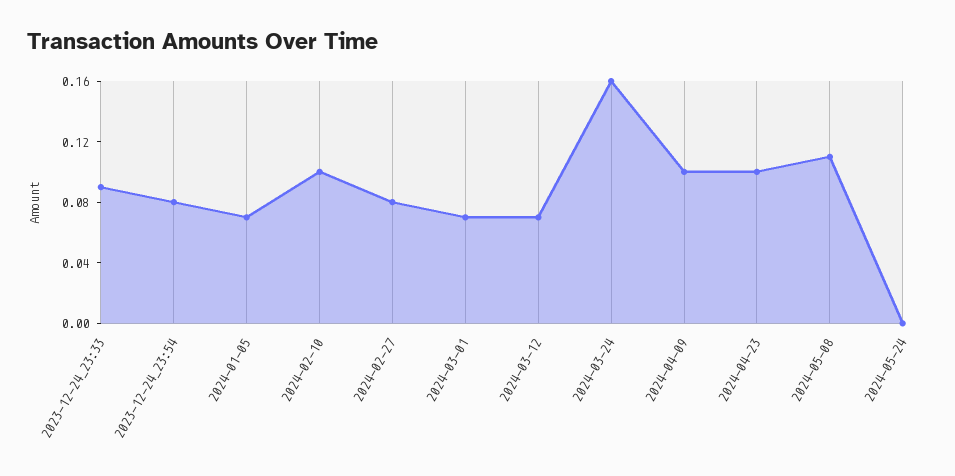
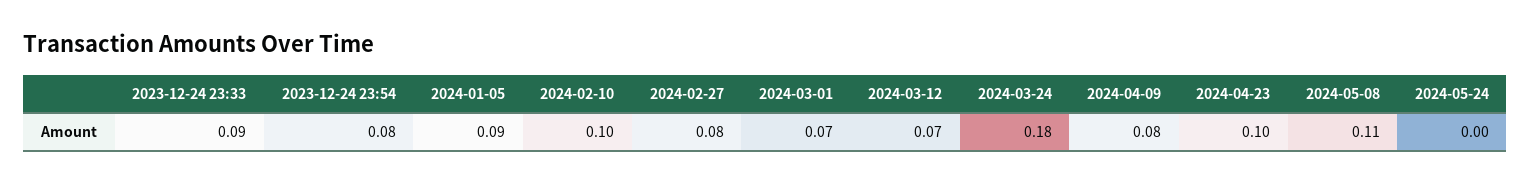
2024-01-05: 0.07 -> 0.09
2024-03-24: 0.16 -> 0.18
2024-04-09: 0.1 -> 0.08

